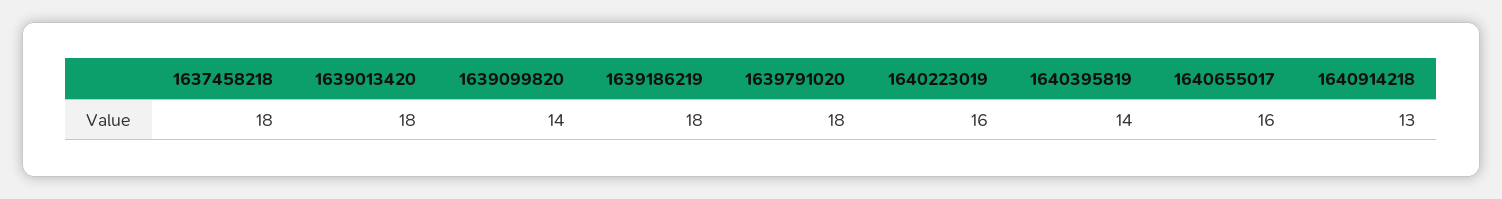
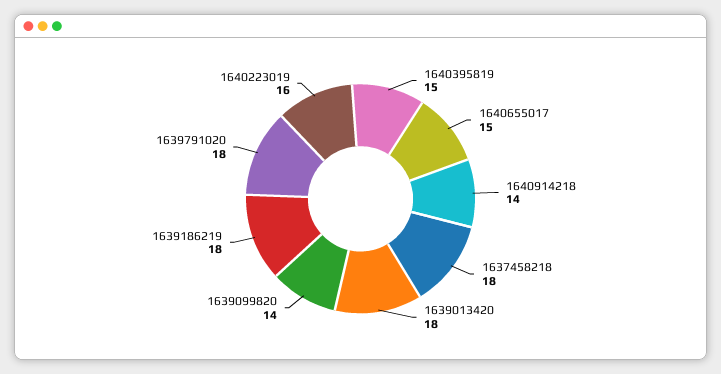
1640395819: 14 -> 15
1640655017: 16 -> 15
1640914218: 13 -> 14

